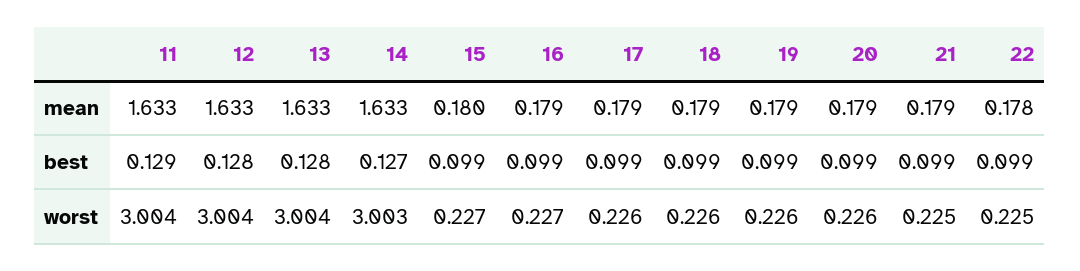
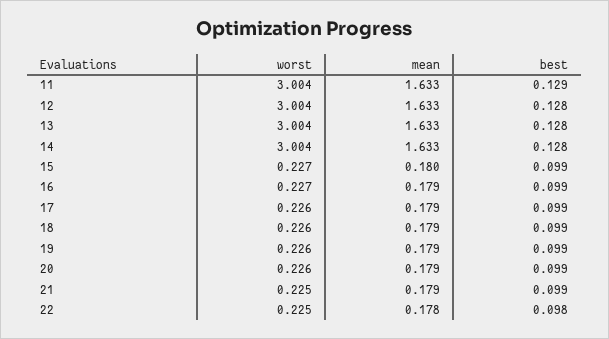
14, best: 0.127 -> 0.128
22, best: 0.099 -> 0.098
14, worst: 3.003 -> 3.004

